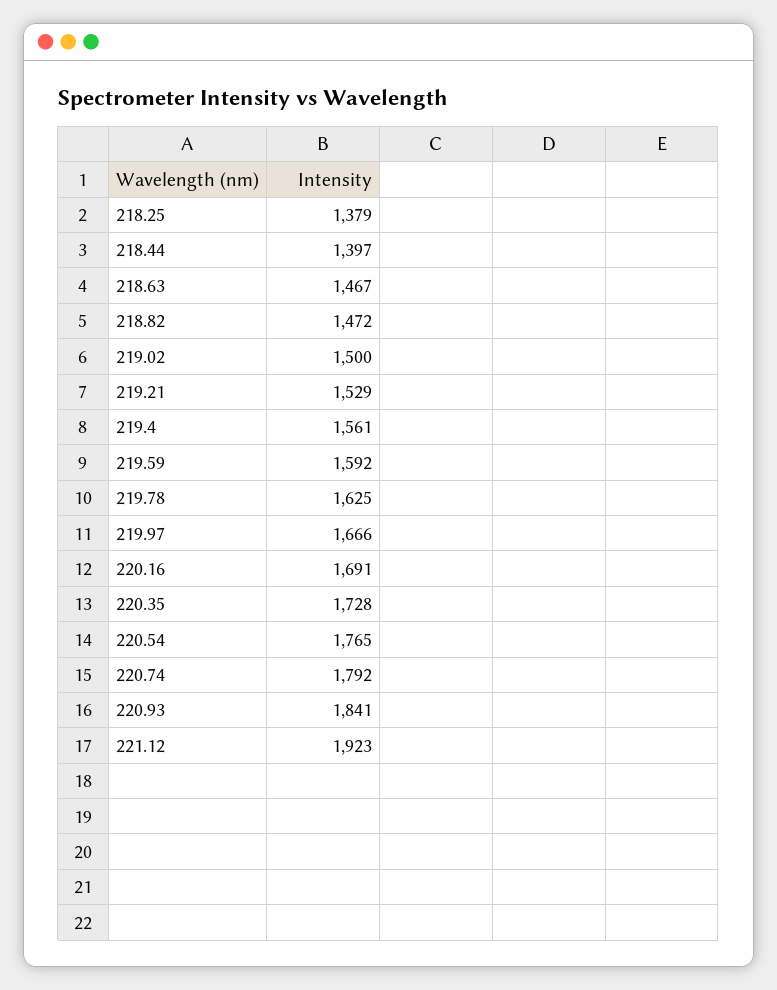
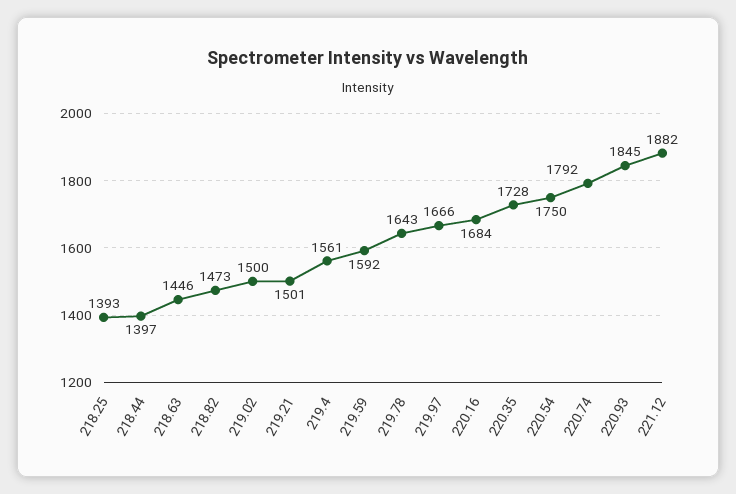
218.25: 1379 -> 1393
218.63: 1467 -> 1446
218.82: 1472 -> 1473
219.21: 1529 -> 1501
219.78: 1625 -> 1643
220.16: 1691 -> 1684
220.54: 1765 -> 1750
220.93: 1841 -> 1845
221.12: 1923 -> 1882

